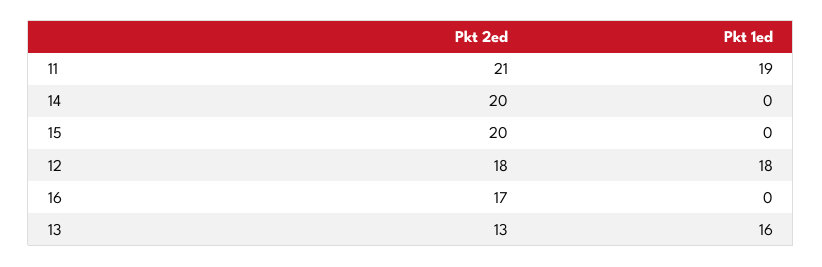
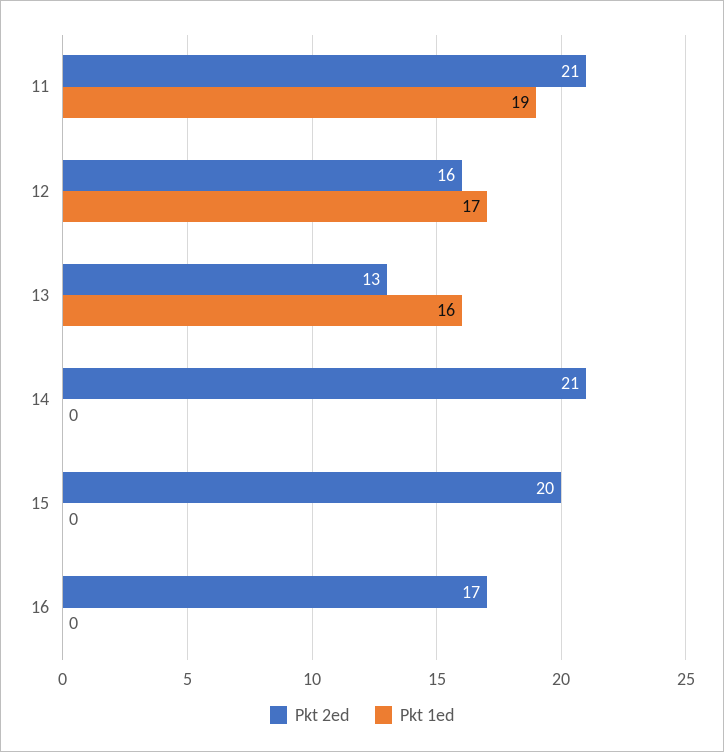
Pkt 2ed, 14: 20 -> 21
Pkt 2ed, 12: 18 -> 16
Pkt 1ed, 12: 18 -> 17

